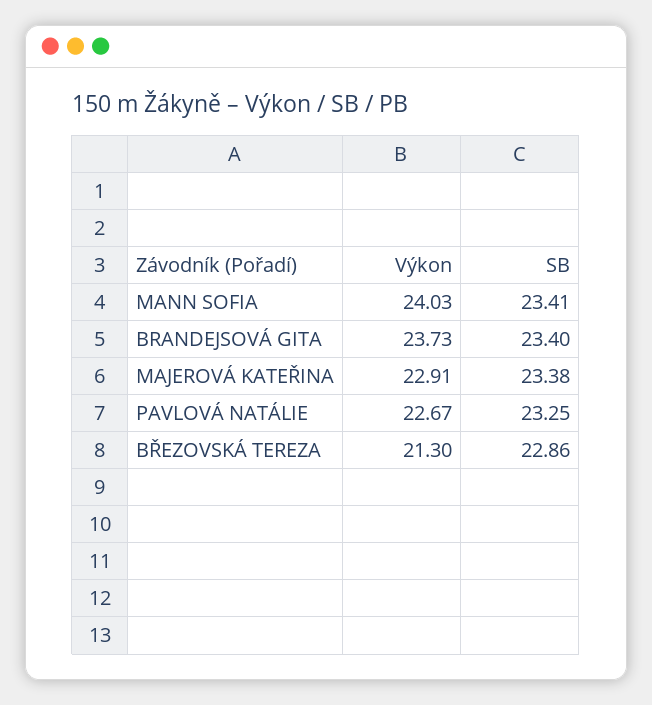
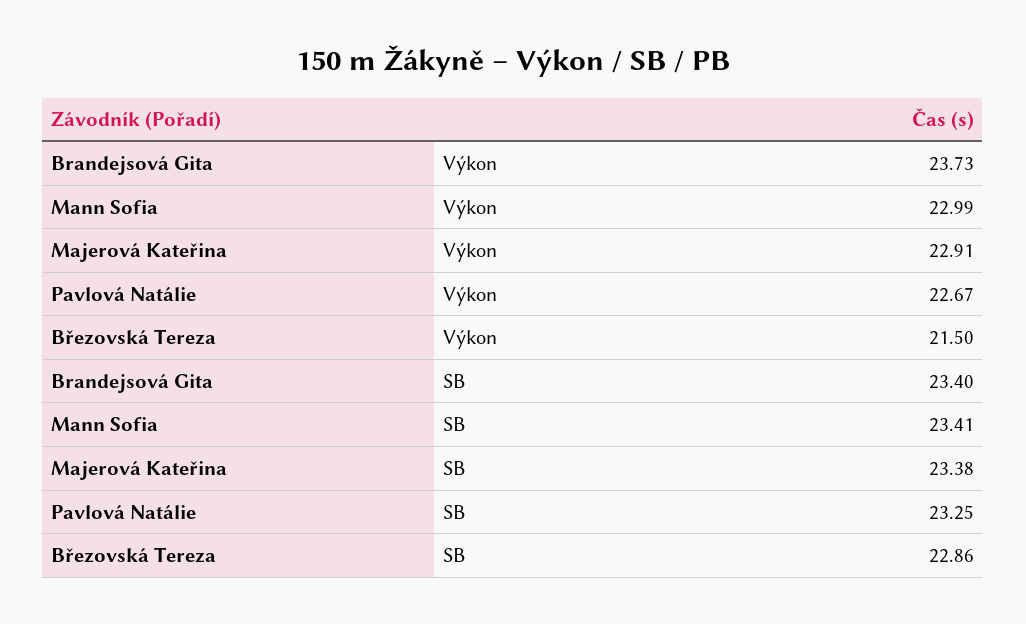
Výkon, MANN SOFIA: 24.03 -> 22.99
Výkon, BŘEZOVSKÁ TEREZA: 21.3 -> 21.5

